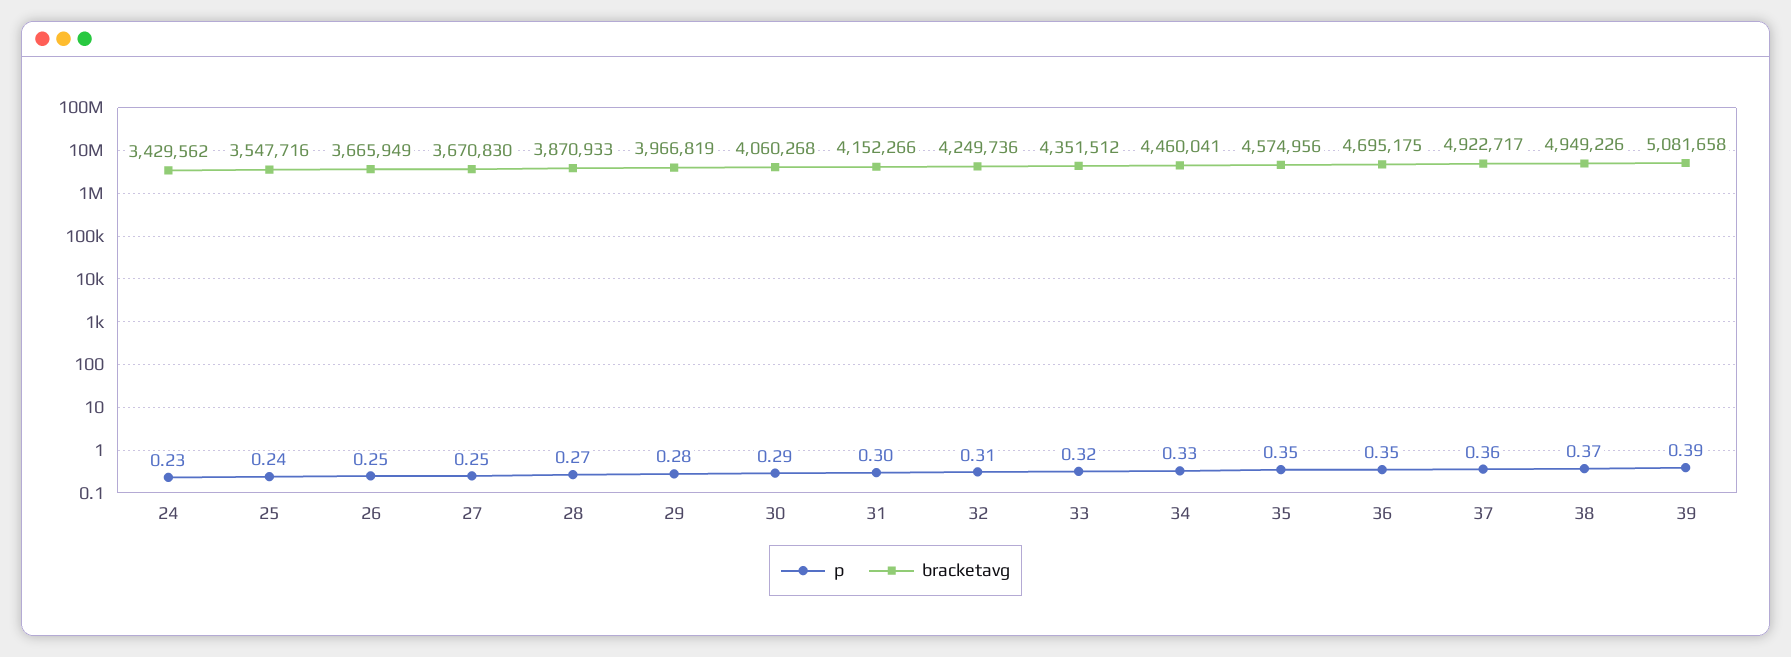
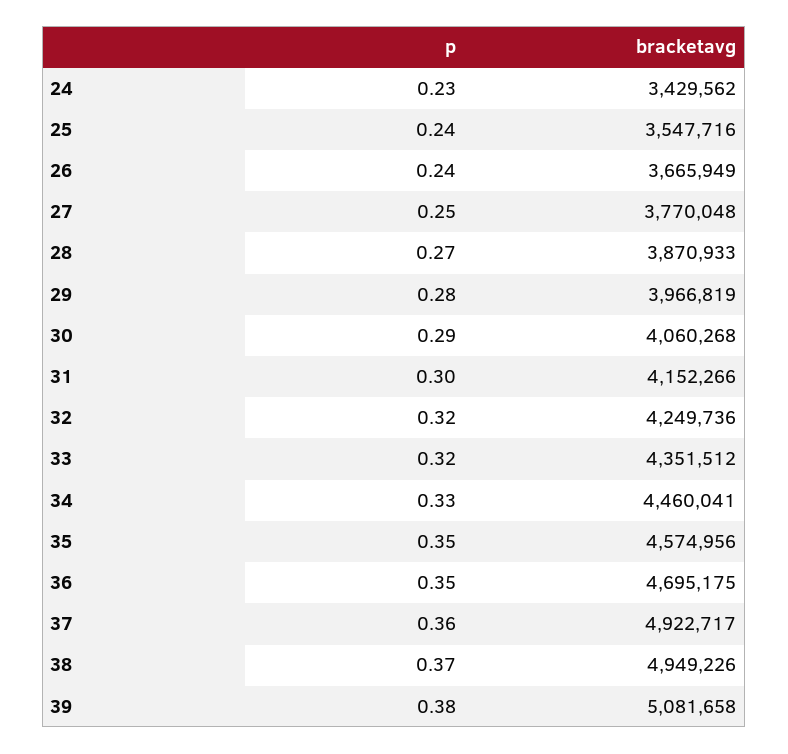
p, 26: 0.25 -> 0.24
bracketavg, 27: 3670830 -> 3770048
p, 32: 0.31 -> 0.32
p, 39: 0.39 -> 0.38

